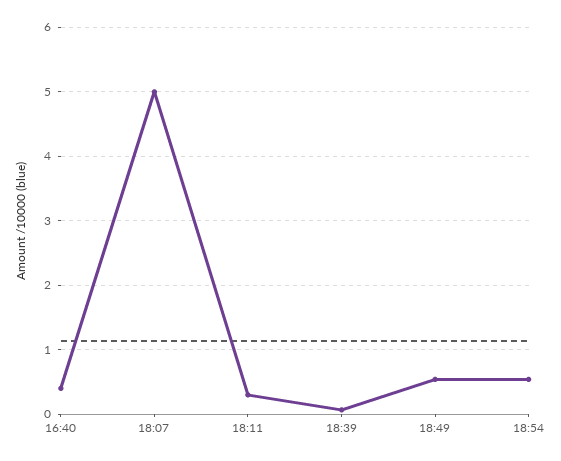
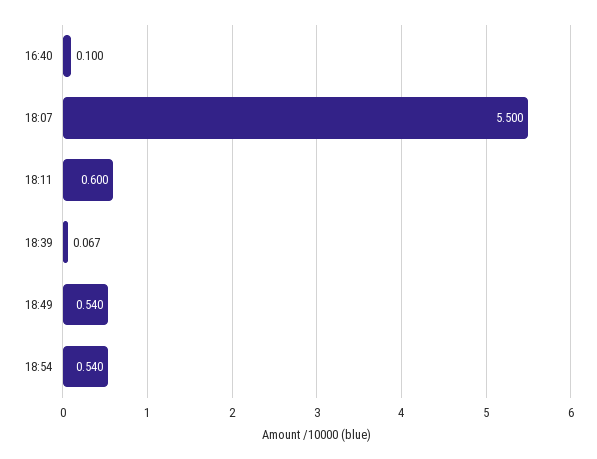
16:40: 0.4 -> 0.1
18:07: 5 -> 5.5
18:11: 0.3 -> 0.6

